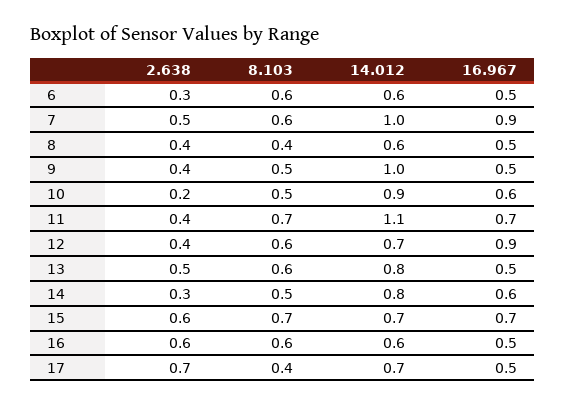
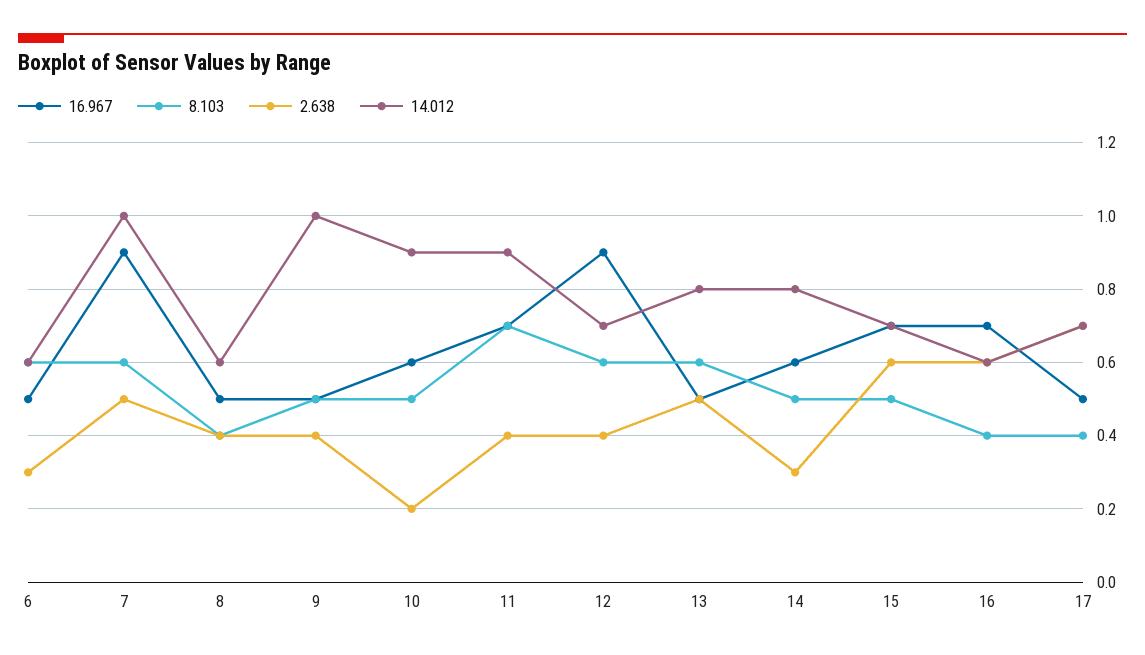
14.012, 11: 1.1 -> 0.9
8.103, 15: 0.7 -> 0.5
8.103, 16: 0.6 -> 0.4
16.967, 16: 0.5 -> 0.7

